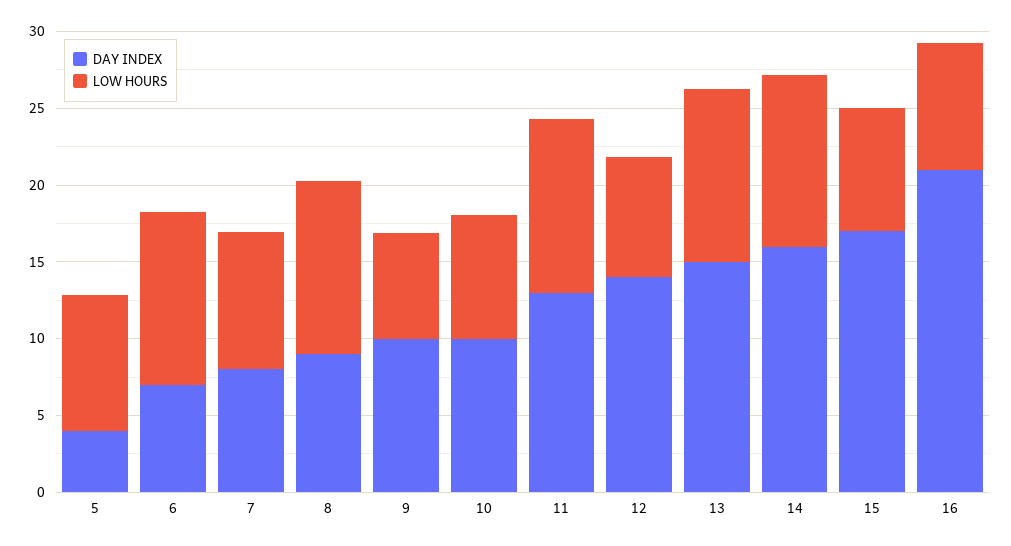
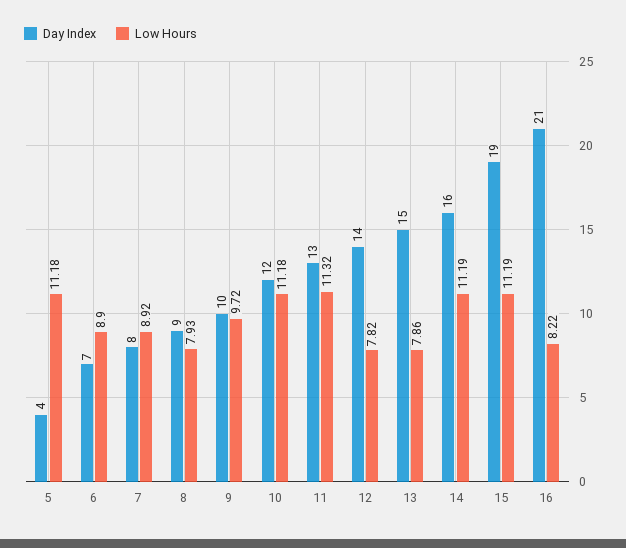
LOW HOURS, 5: 9 -> 11.18
LOW HOURS, 6: 11 -> 8.9
LOW HOURS, 8: 11 -> 7.93
LOW HOURS, 9: 7 -> 9.72
DAY INDEX, 10: 10 -> 12
LOW HOURS, 10: 8 -> 11.18
LOW HOURS, 13: 11 -> 7.86
DAY INDEX, 15: 17 -> 19
LOW HOURS, 15: 8 -> 11.19

